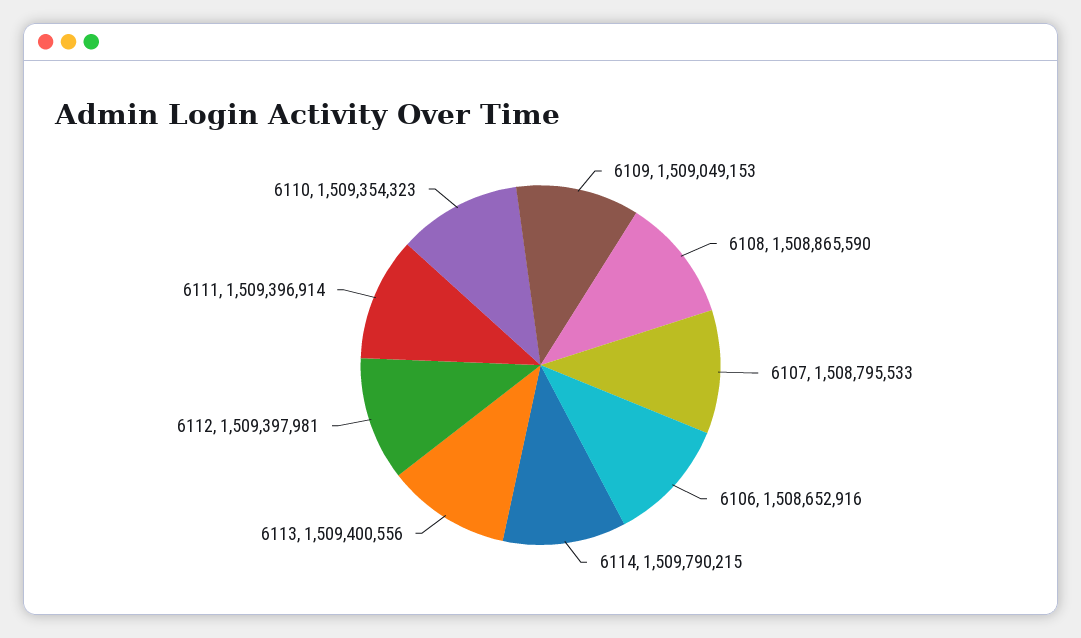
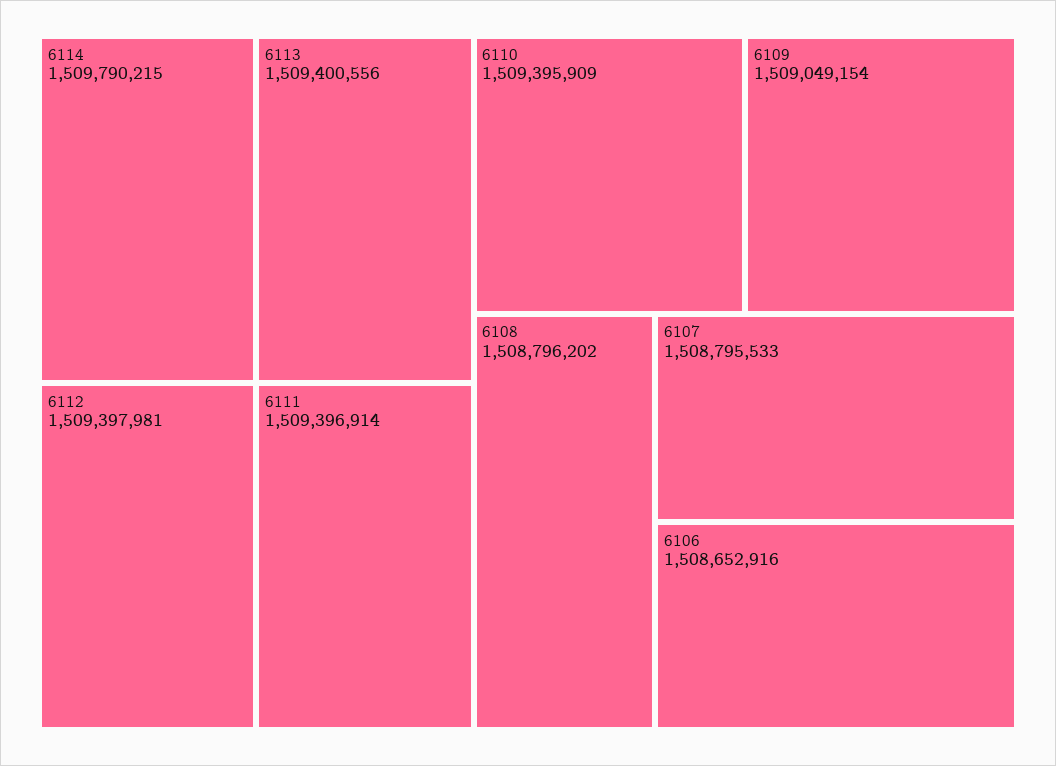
6109: 1509049153 -> 1509049154
6108: 1508865590 -> 1508796202
6110: 1509354323 -> 1509395909

